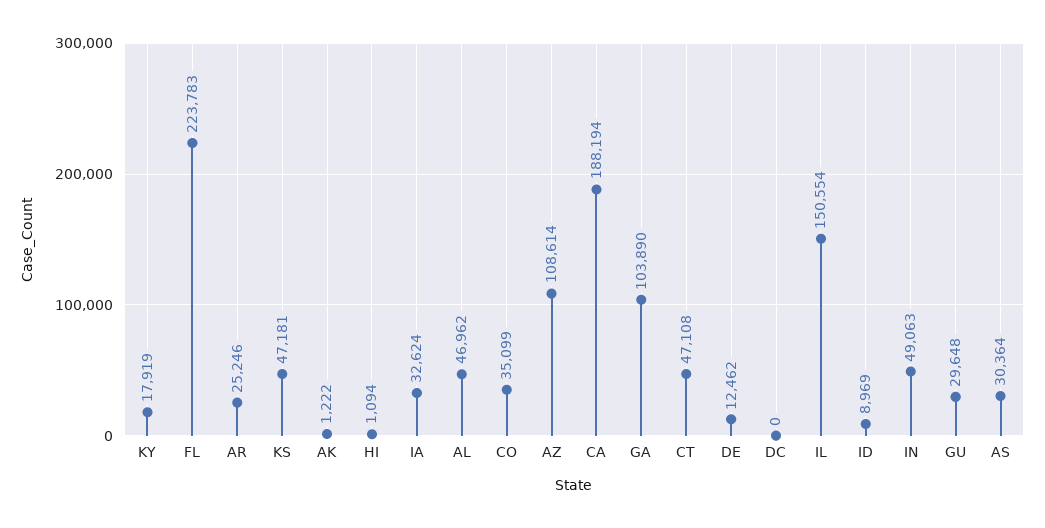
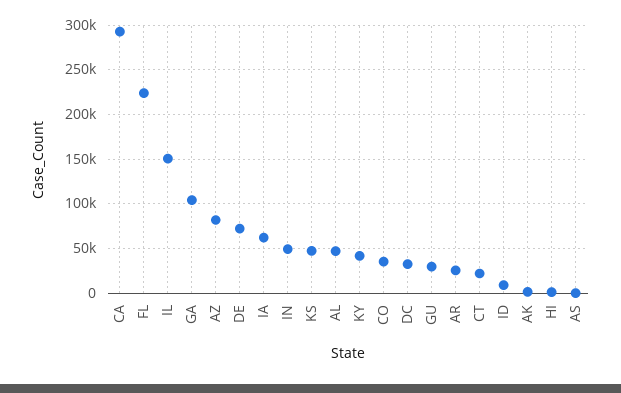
KY: 17919 -> 40000
IA: 32624 -> 60000
AZ: 108614 -> 80000
CA: 188194 -> 290000
CT: 47108 -> 20000
DE: 12462 -> 70000
DC: 0 -> 30000
AS: 30364 -> 0

